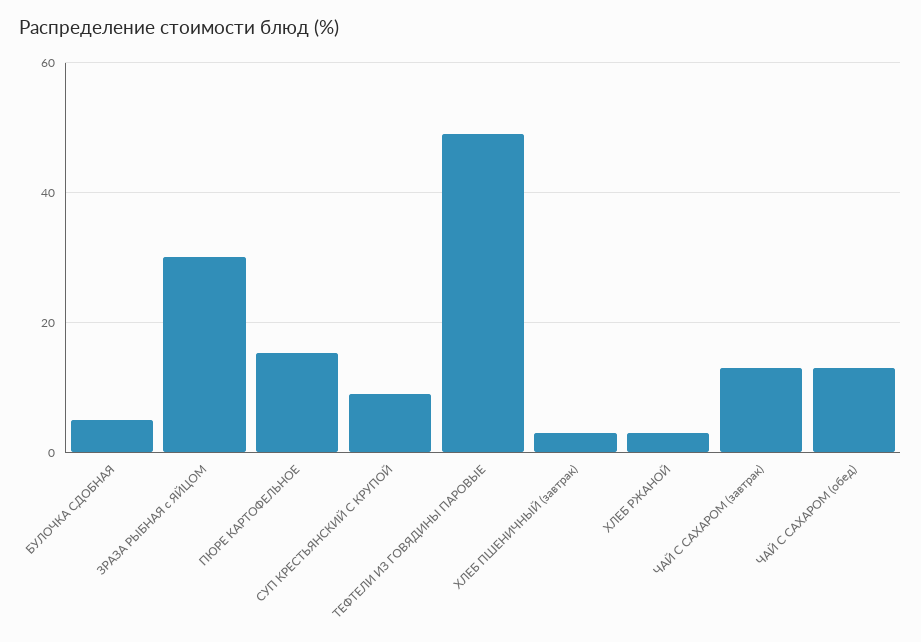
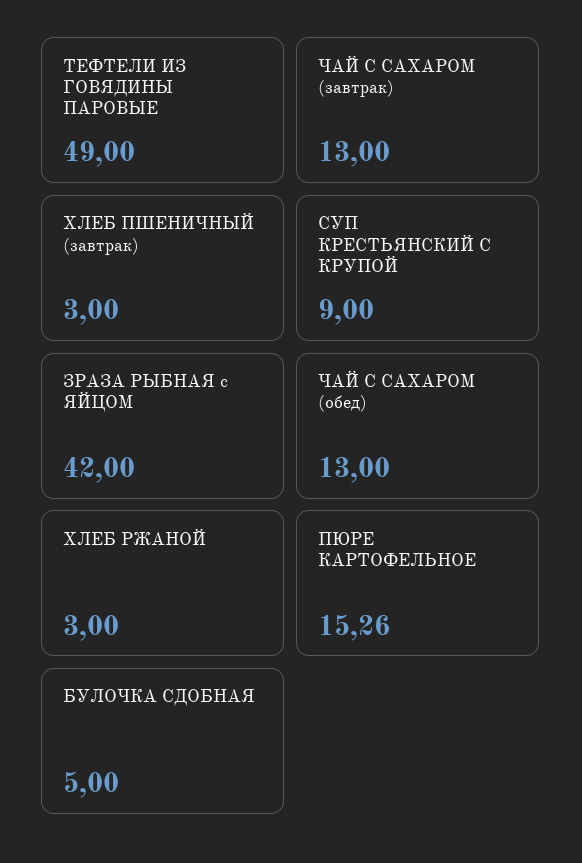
ЗРАЗА РЫБНАЯ с ЯЙЦОМ: 30 -> 42

